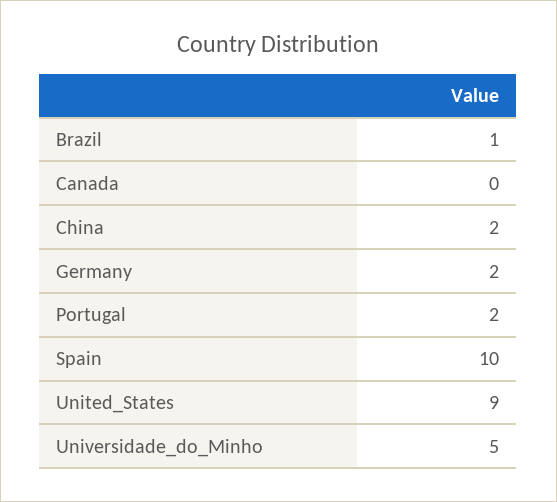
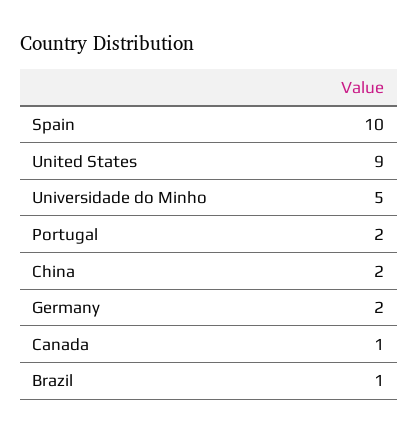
Canada: 0 -> 1

